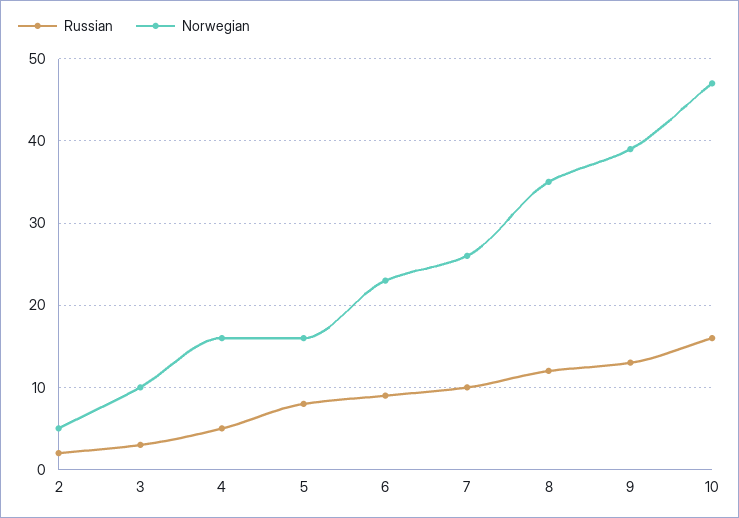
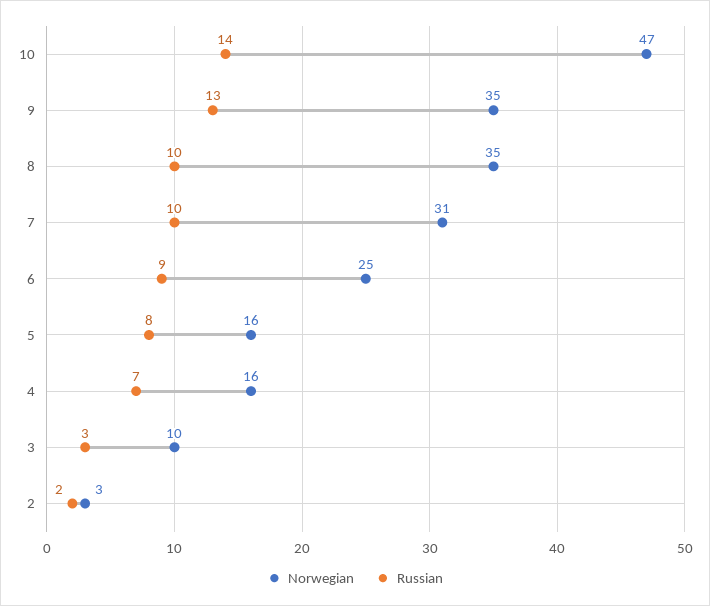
Norwegian, 2: 5 -> 3
Russian, 4: 5 -> 7
Norwegian, 6: 23 -> 25
Norwegian, 7: 26 -> 31
Russian, 8: 12 -> 10
Norwegian, 9: 39 -> 35
Russian, 10: 16 -> 14

